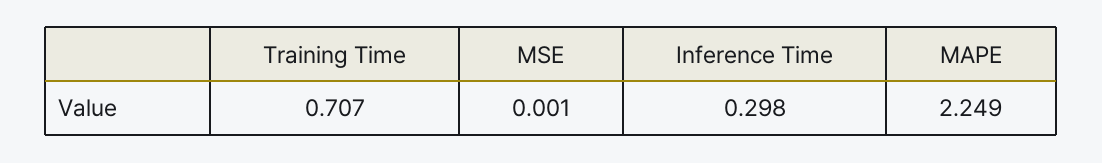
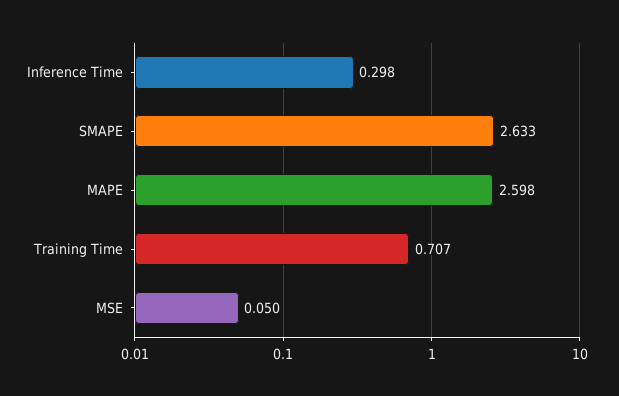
MSE: 0.001 -> 0.05
MAPE: 2.249 -> 2.598
SMAPE: none -> 2.633

